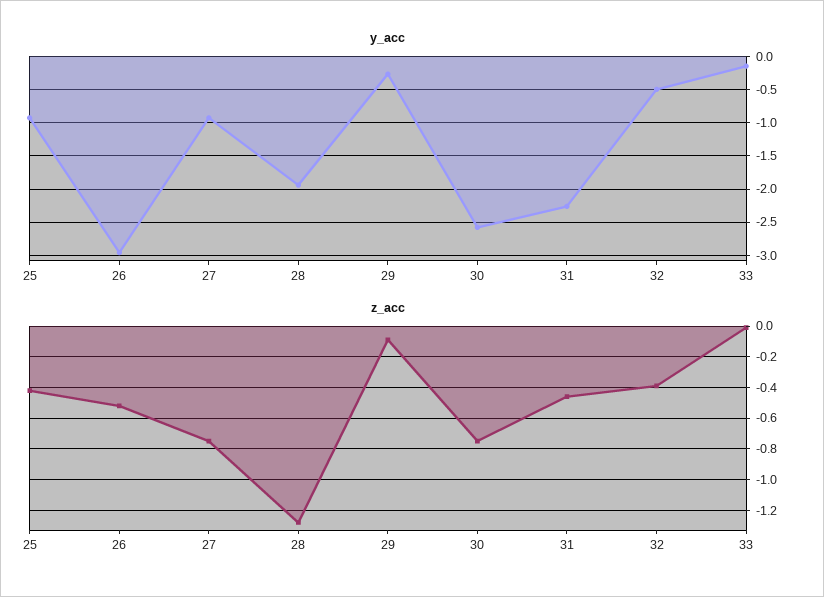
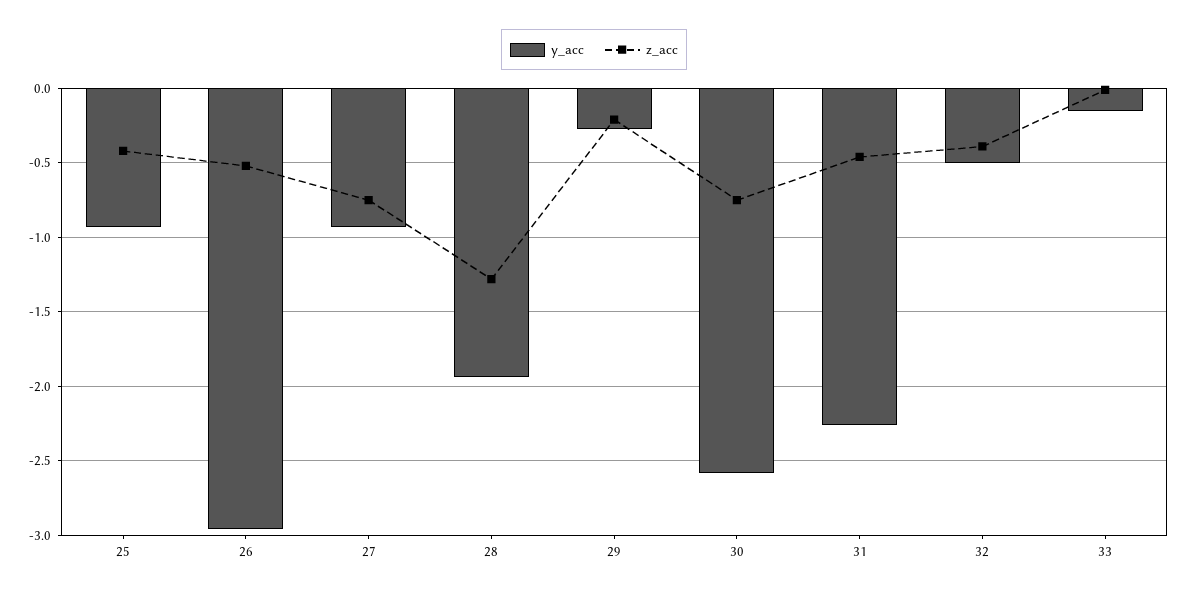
z_acc, 29: -0.1 -> -0.2

